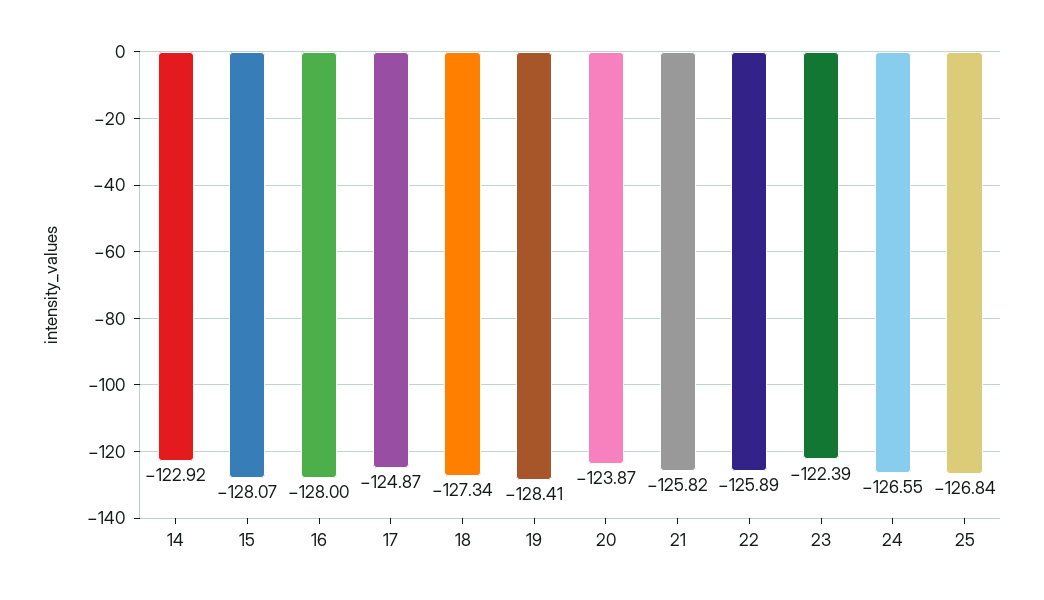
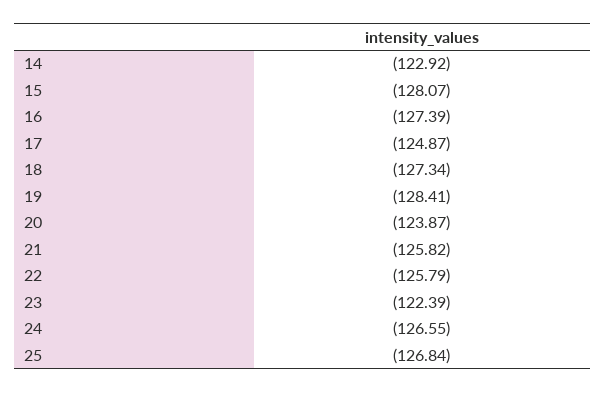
16: -128 -> -127.39
22: -125.89 -> -125.79

